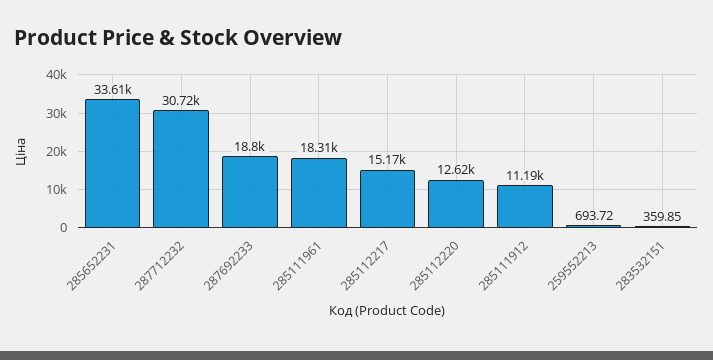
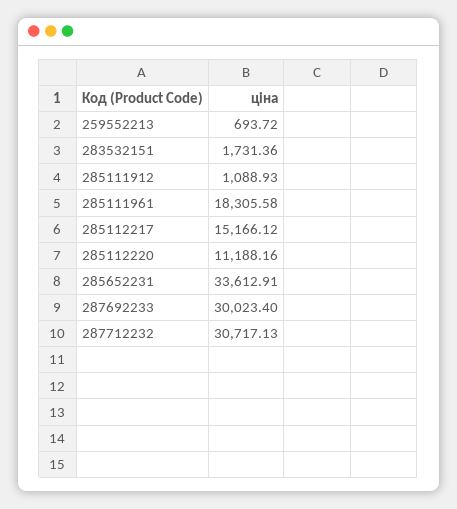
287692233: 18800 -> 30023.4
285112220: 12620 -> 11188.16
285111912: 11190 -> 1088.93
283532151: 359.85 -> 1731.36

